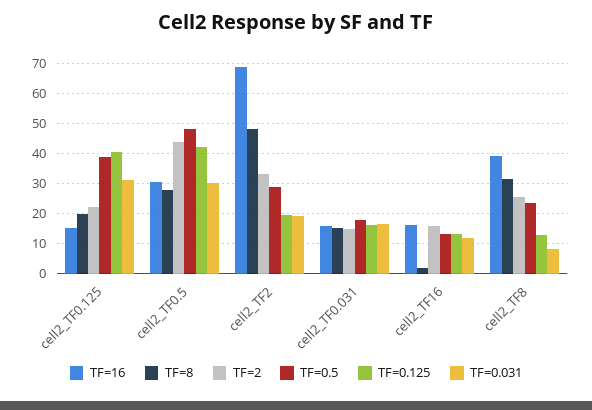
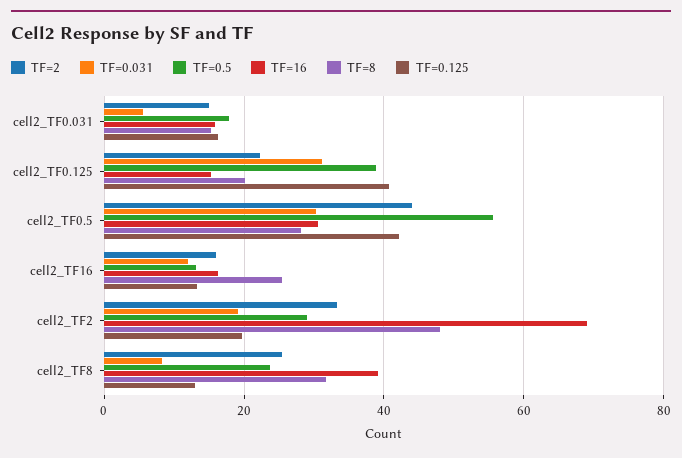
TF=0.5, cell2_TF0.5: 48 -> 56
TF=0.031, cell2_TF0.031: 16 -> 6
TF=8, cell2_TF16: 2 -> 26

